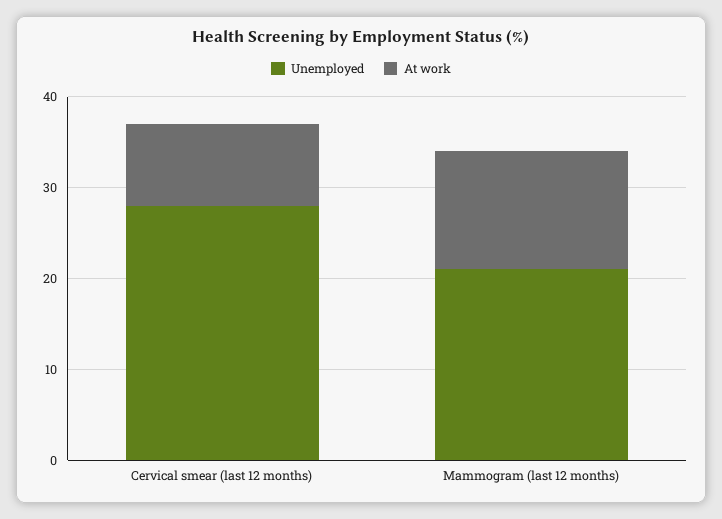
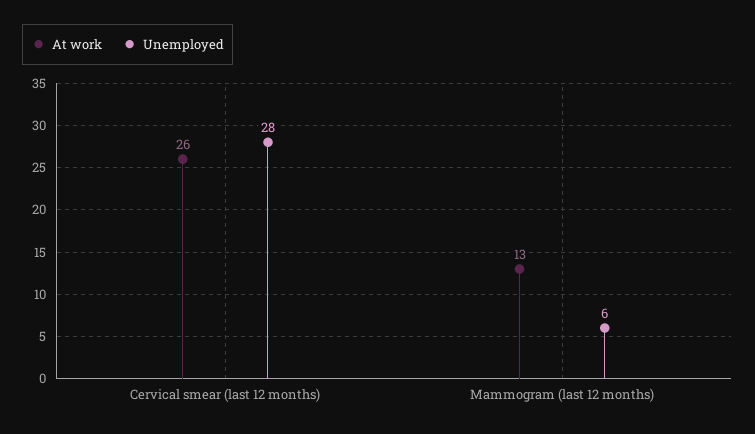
At work, Cervical smear (last 12 months): 9 -> 26
Unemployed, Mammogram (last 12 months): 21 -> 6

